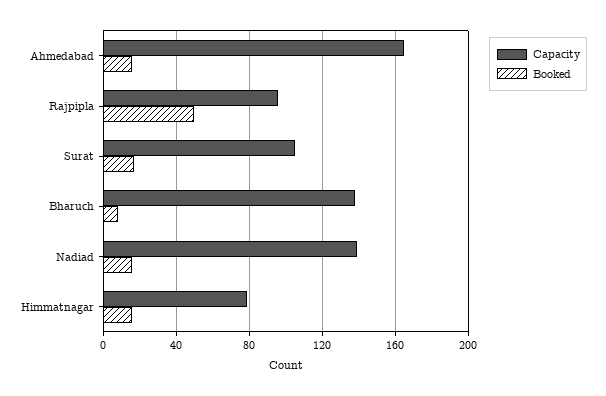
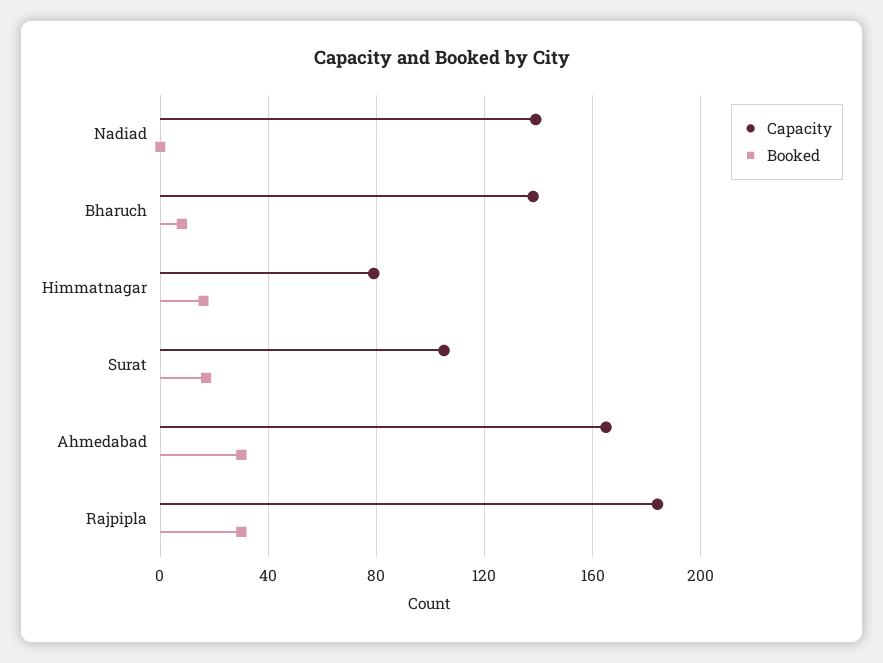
Booked, Ahmedabad: 15 -> 30
Capacity, Rajpipla: 95 -> 185
Booked, Rajpipla: 50 -> 30
Booked, Nadiad: 15 -> 0

